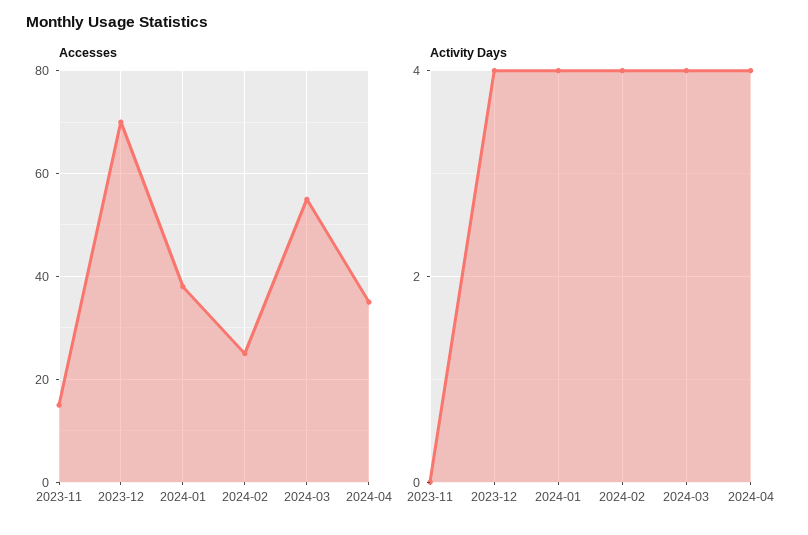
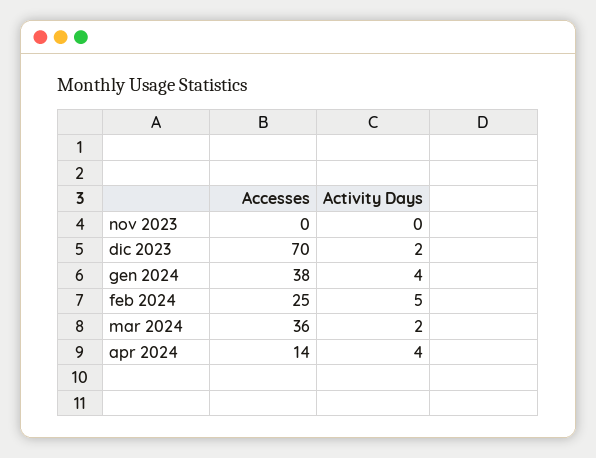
Accesses, 2023-11: 15 -> 0
Accesses, 2024-03: 55 -> 36
Accesses, 2024-04: 35 -> 14
Activity Days, 2023-12: 4 -> 2
Activity Days, 2024-02: 4 -> 5
Activity Days, 2024-03: 4 -> 2

